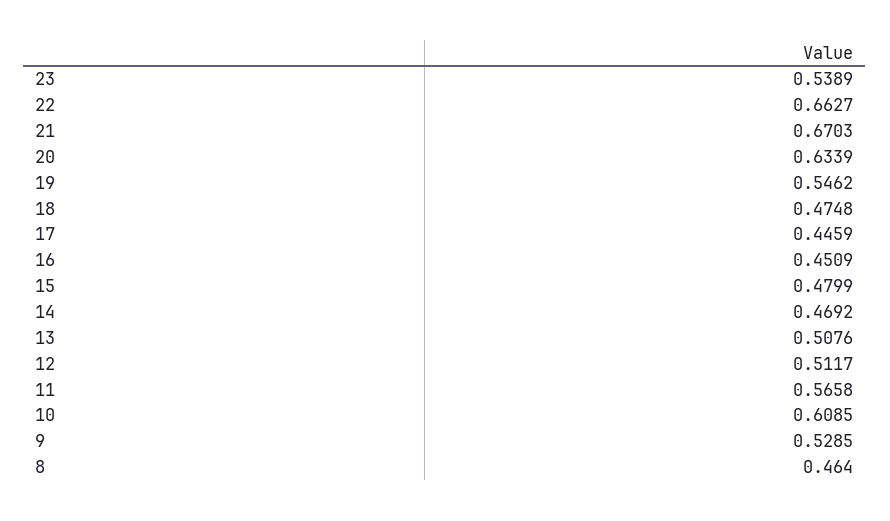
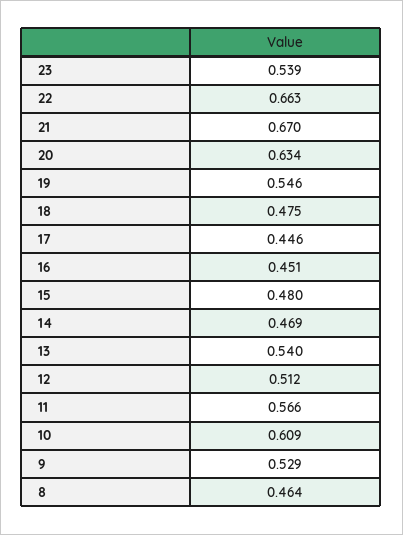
13: 0.5076 -> 0.54

